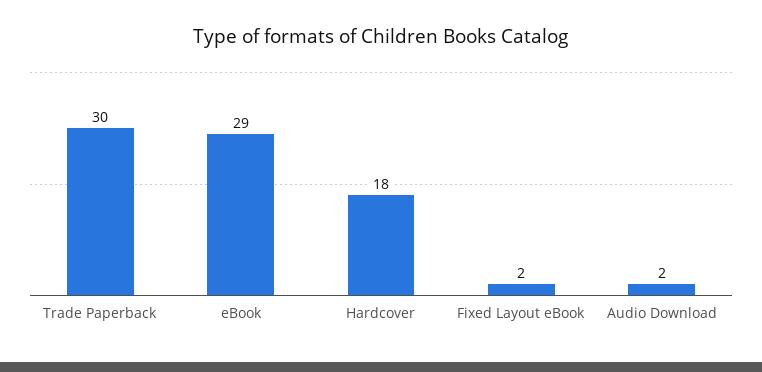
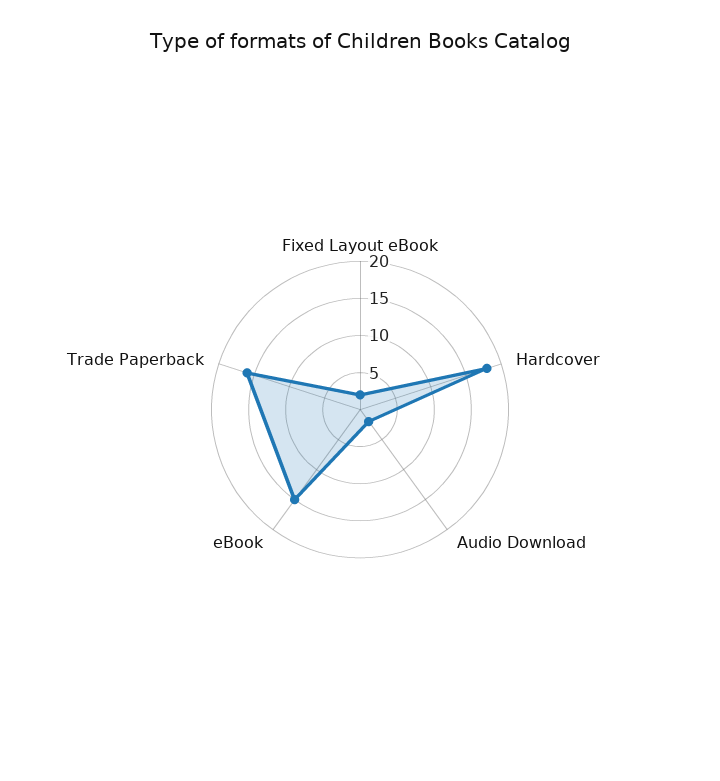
Trade Paperback: 30 -> 15
eBook: 29 -> 15

